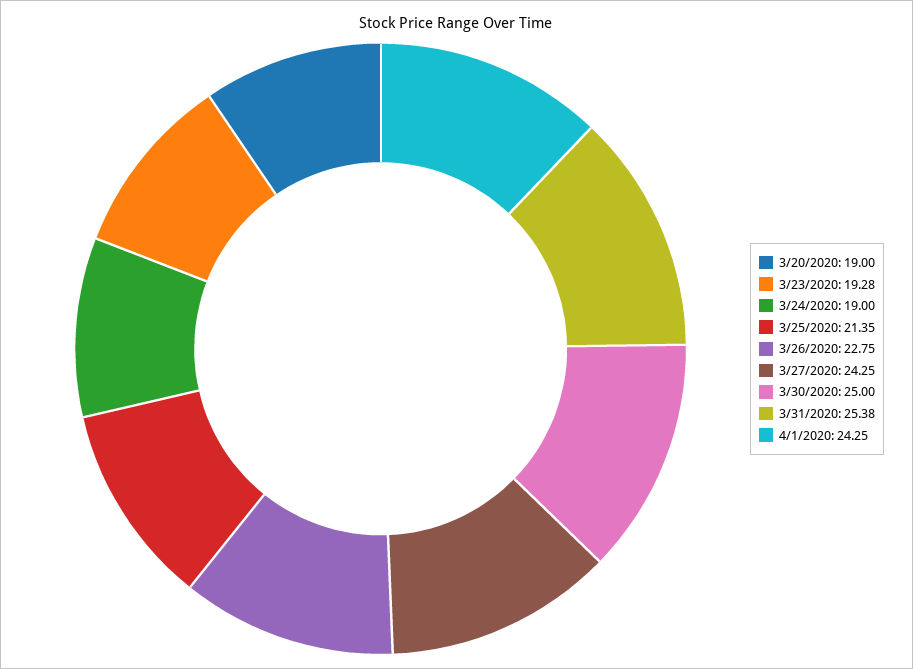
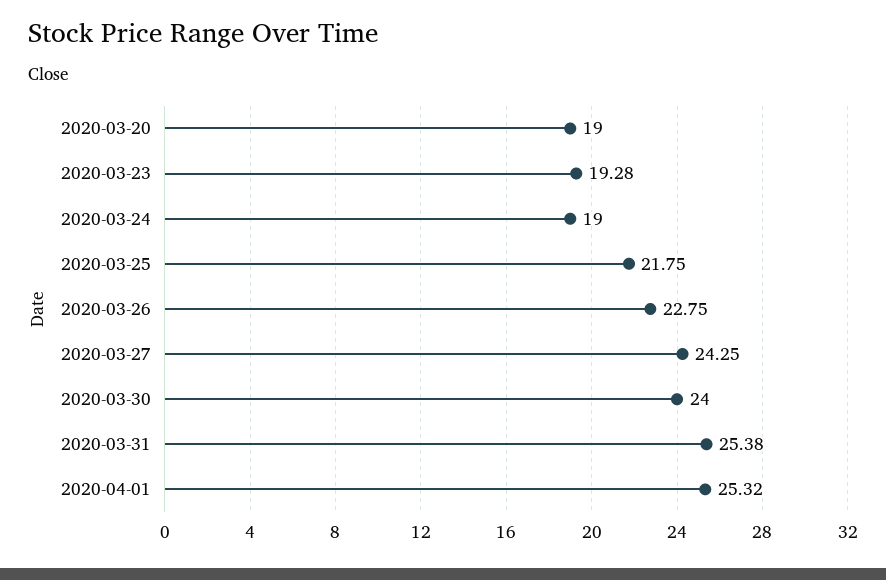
3/25/2020: 21.35 -> 21.75
3/30/2020: 25 -> 24
4/1/2020: 24.25 -> 25.32

